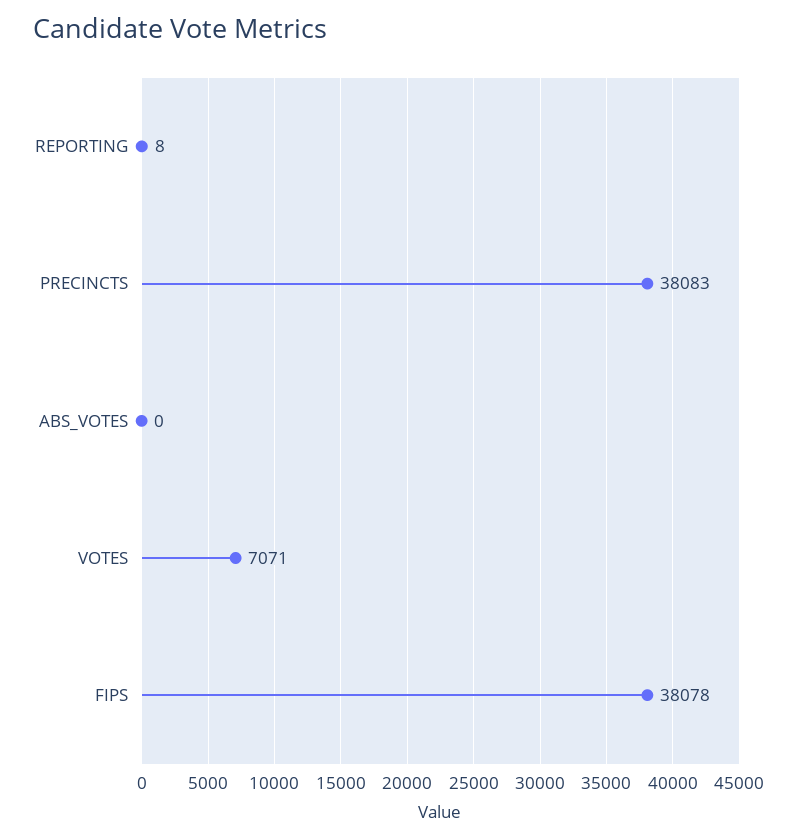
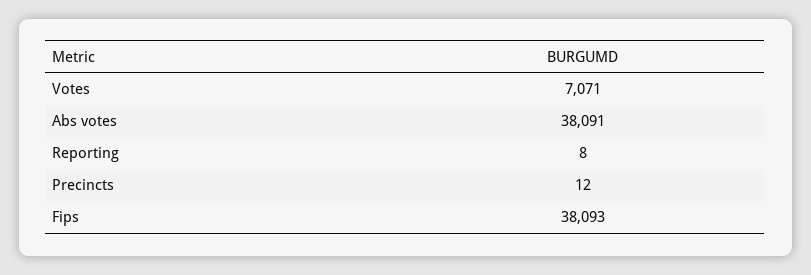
PRECINCTS: 38083 -> 12
ABS_VOTES: 0 -> 38091
FIPS: 38078 -> 38093

